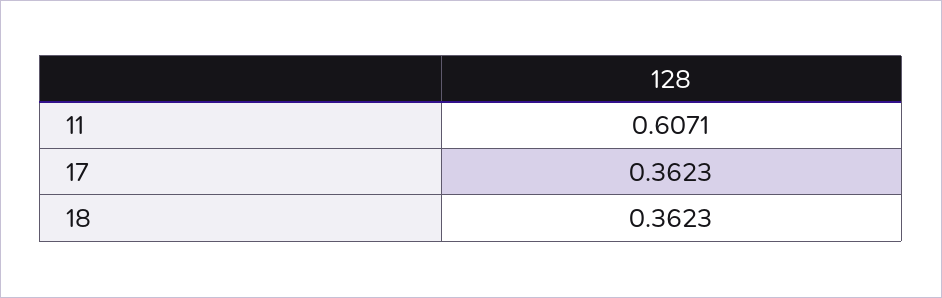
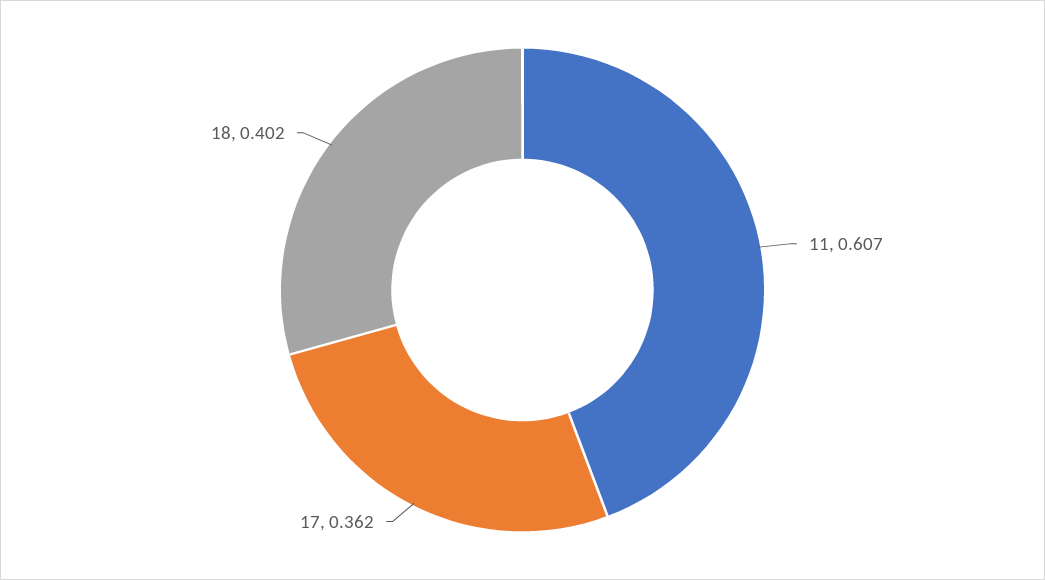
18: 0.3623 -> 0.402

